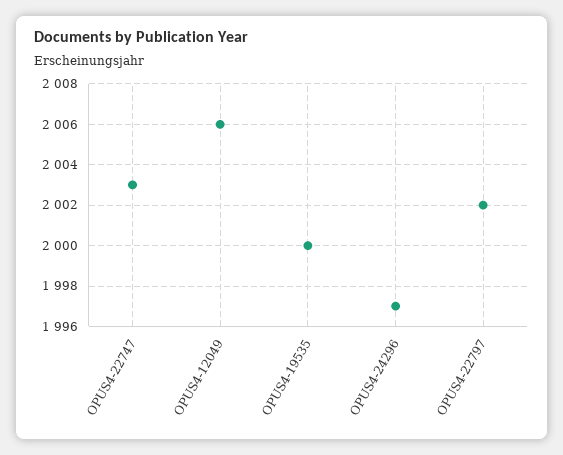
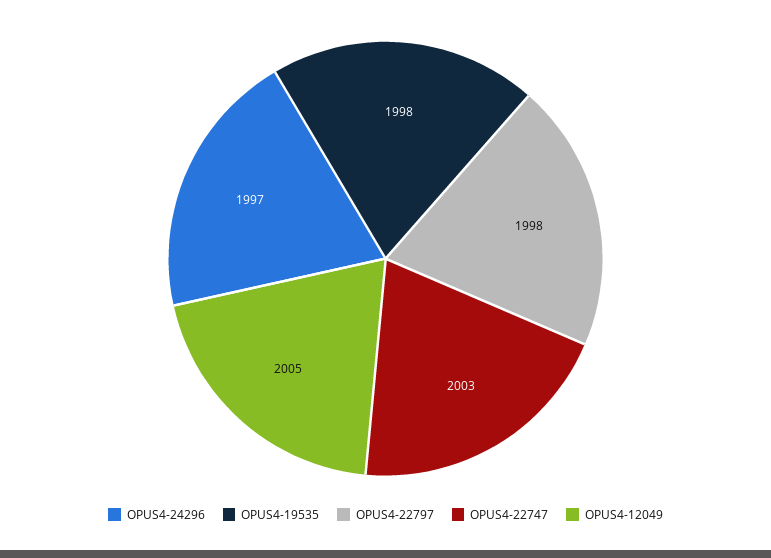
OPUS4-12049: 2006 -> 2005
OPUS4-19535: 2000 -> 1998
OPUS4-22797: 2002 -> 1998

